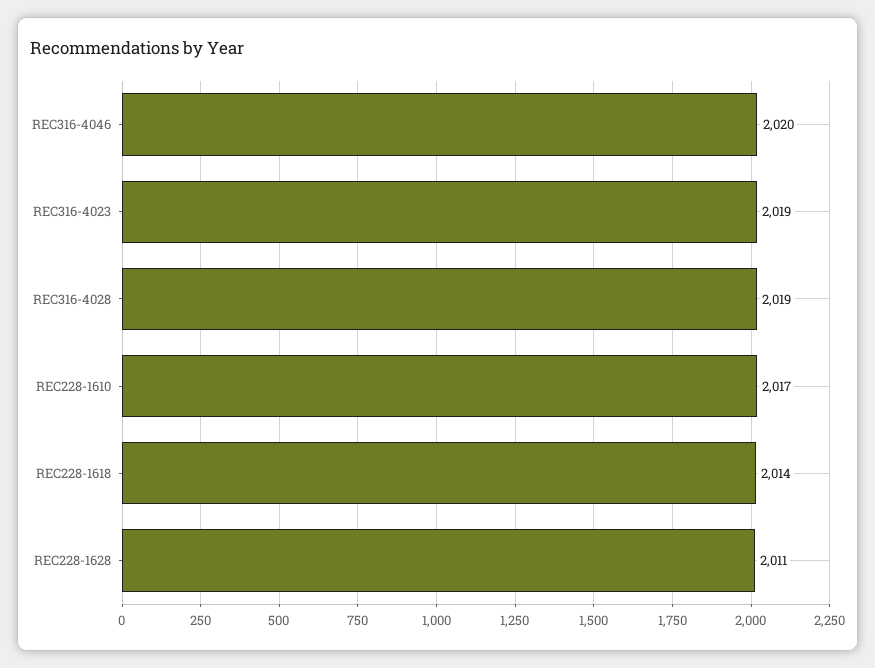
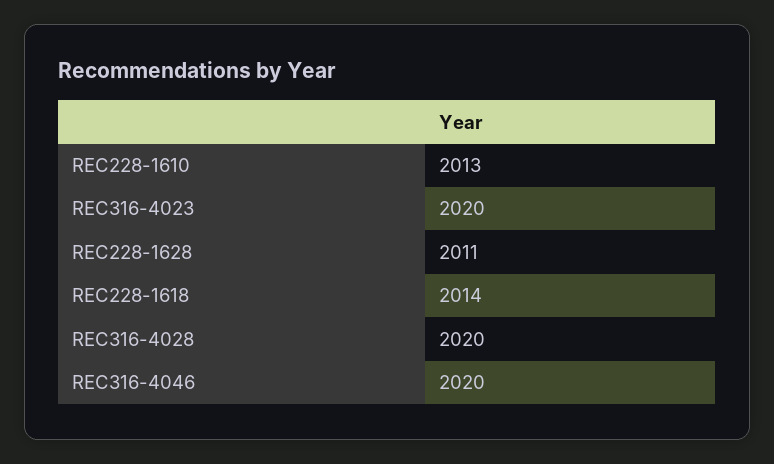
REC316-4023: 2019 -> 2020
REC316-4028: 2019 -> 2020
REC228-1610: 2017 -> 2013

